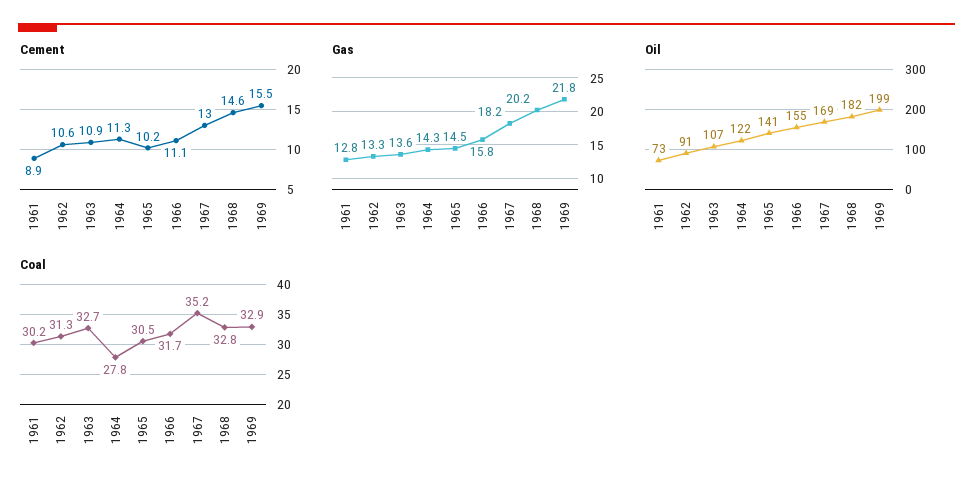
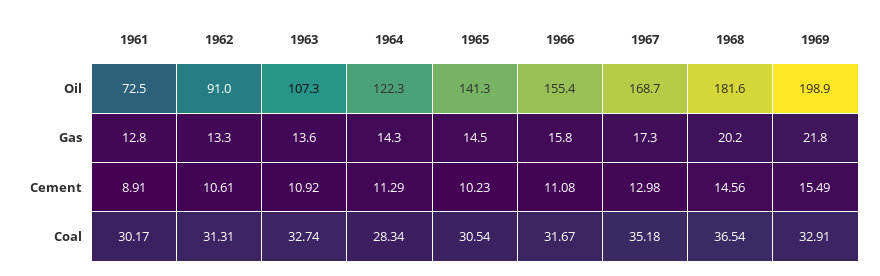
Gas, 1967: 18.2 -> 17.3
Coal, 1964: 27.8 -> 28.34
Coal, 1968: 32.8 -> 36.54

